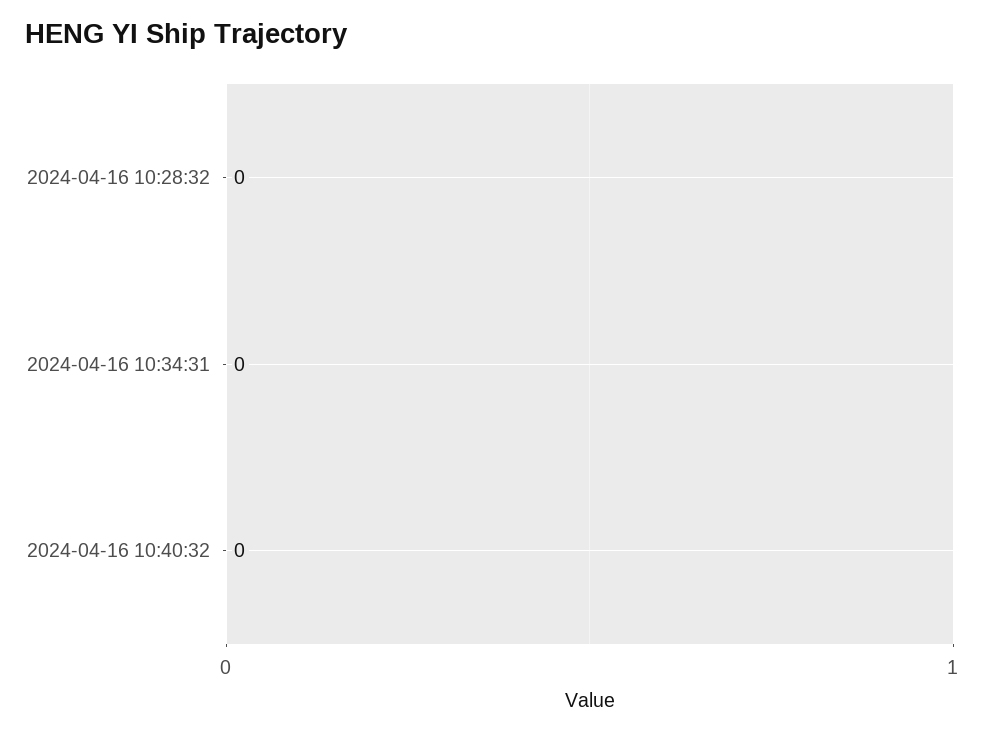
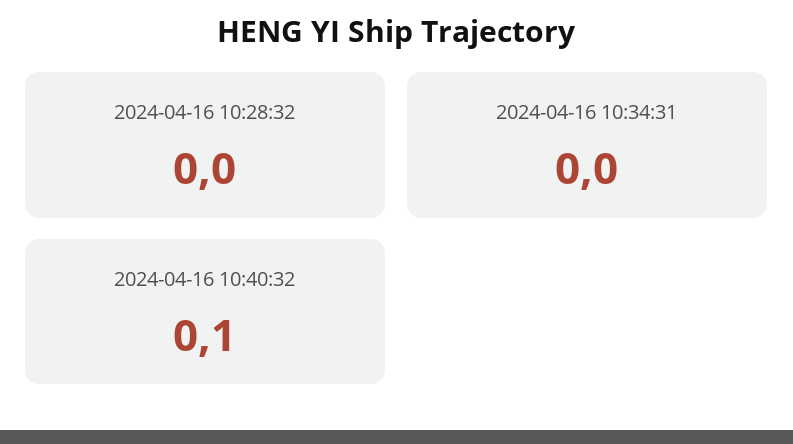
2024-04-16 10:40:32: 0 -> 0.1

